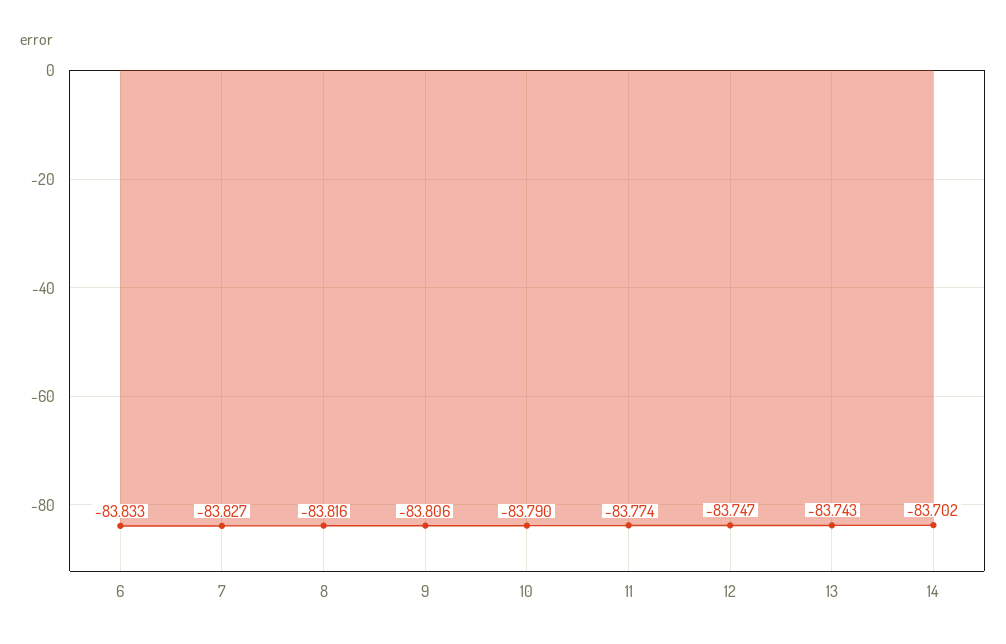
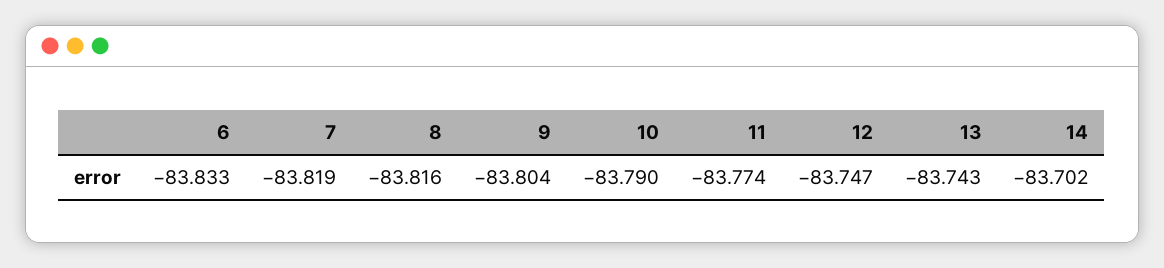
7: -83.827 -> -83.819
9: -83.806 -> -83.804

